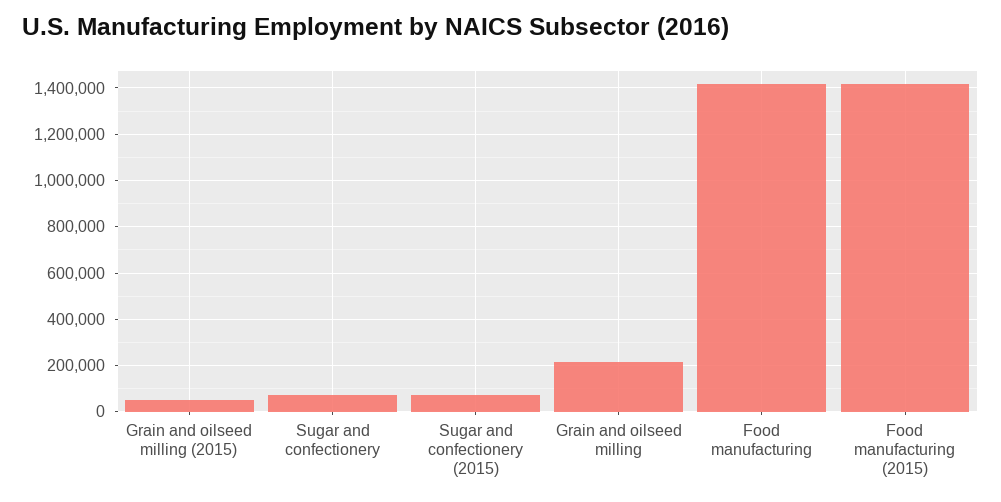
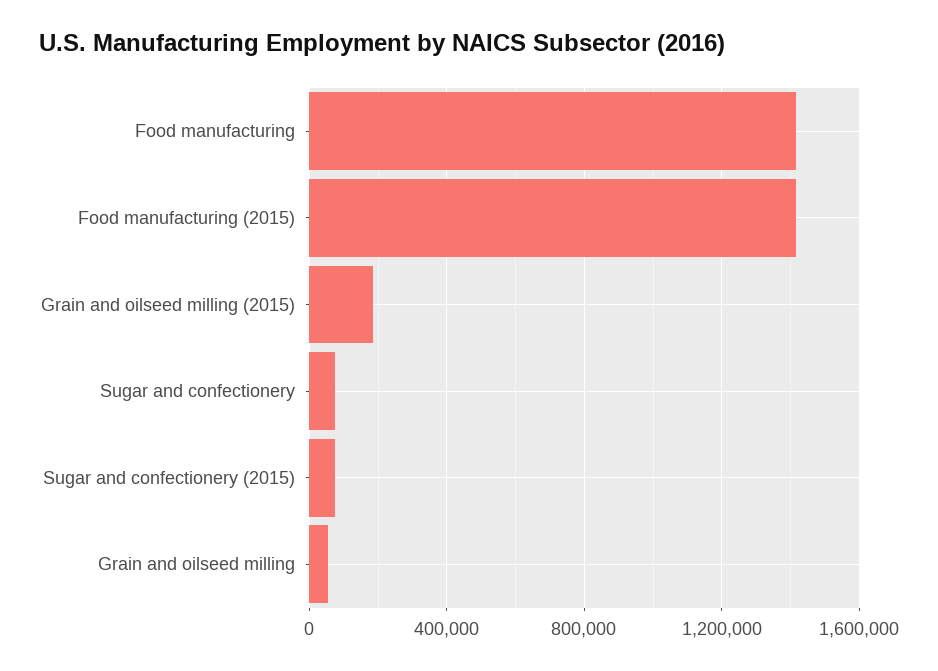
Grain and oilseed milling (2015): 50000 -> 200000
Grain and oilseed milling: 200000 -> 50000

